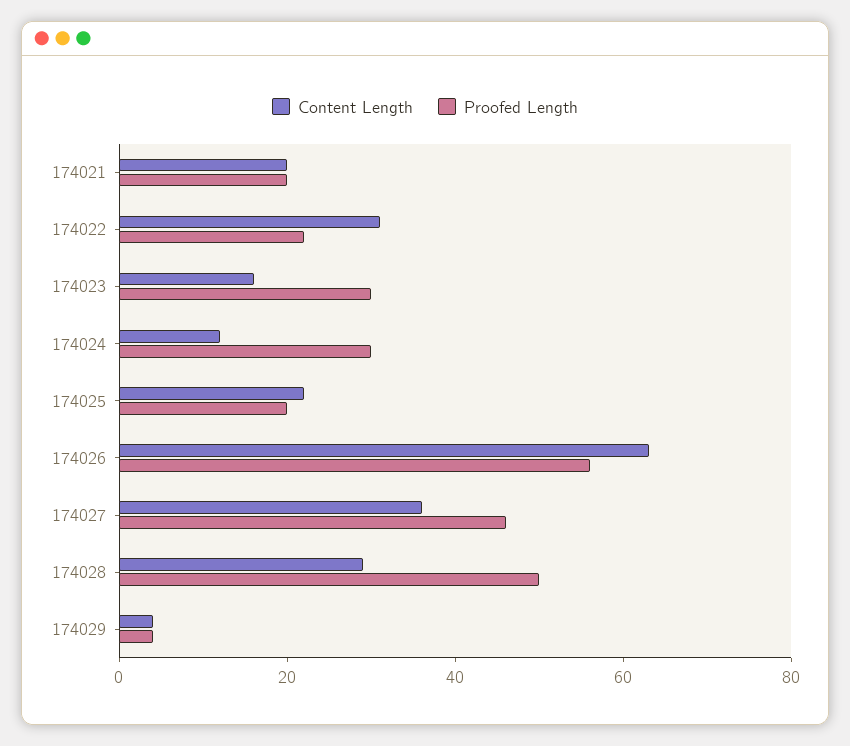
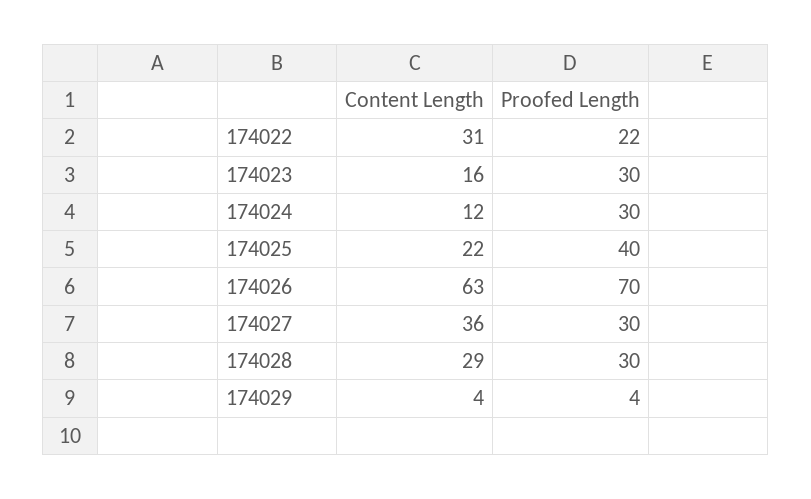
Content Length, 174021: 20 -> none
Proofed Length, 174021: 20 -> none
Proofed Length, 174025: 20 -> 40
Proofed Length, 174026: 55 -> 70
Proofed Length, 174027: 45 -> 30
Proofed Length, 174028: 50 -> 30

